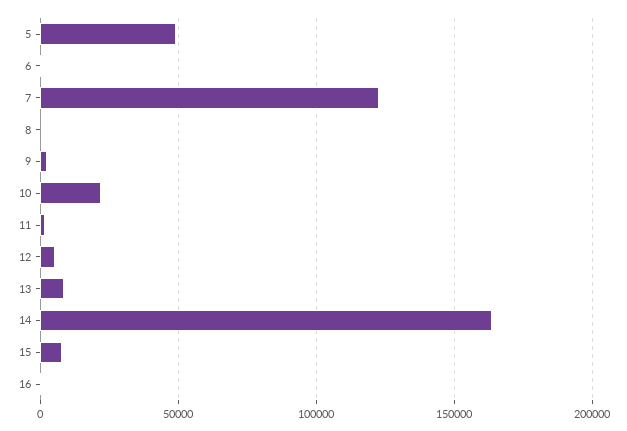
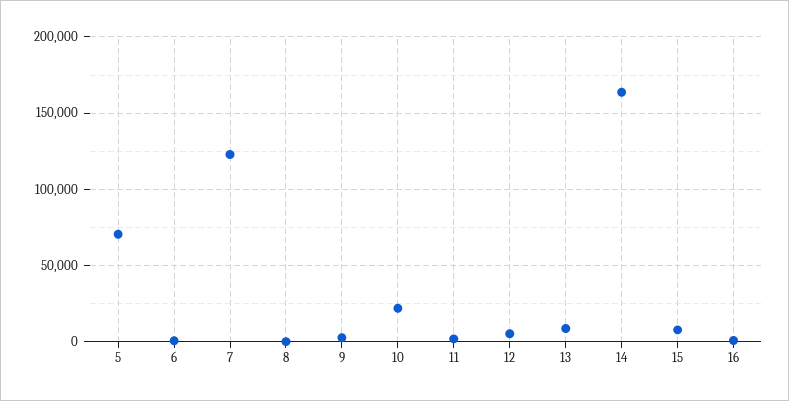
5: 50000 -> 70000

